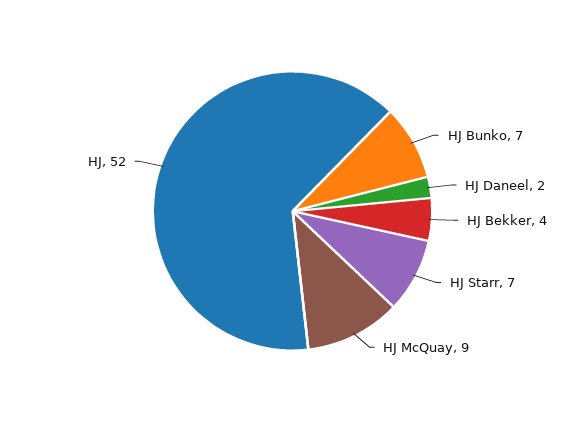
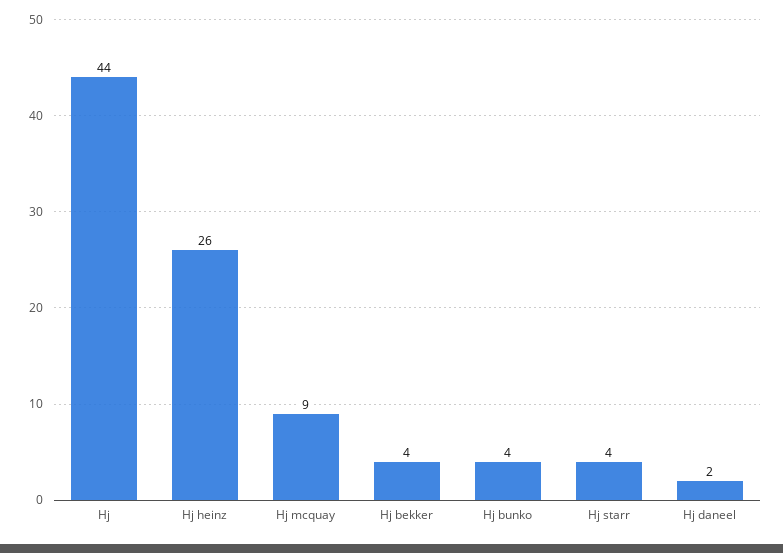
HJ Bunko: 7 -> 4
HJ Starr: 7 -> 4
HJ: 52 -> 44
Hj heinz: none -> 26

